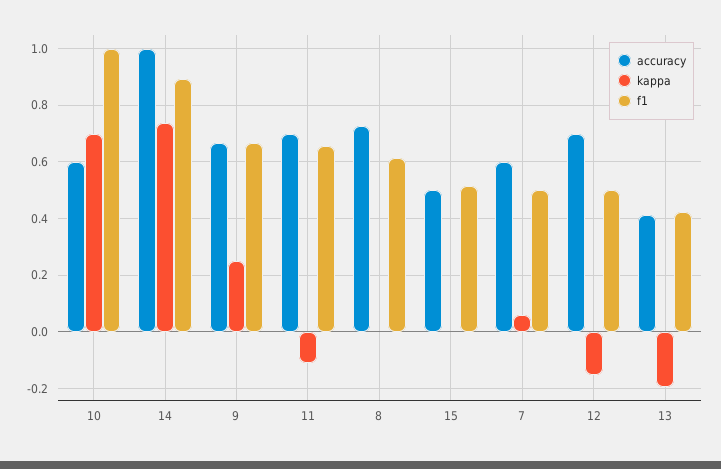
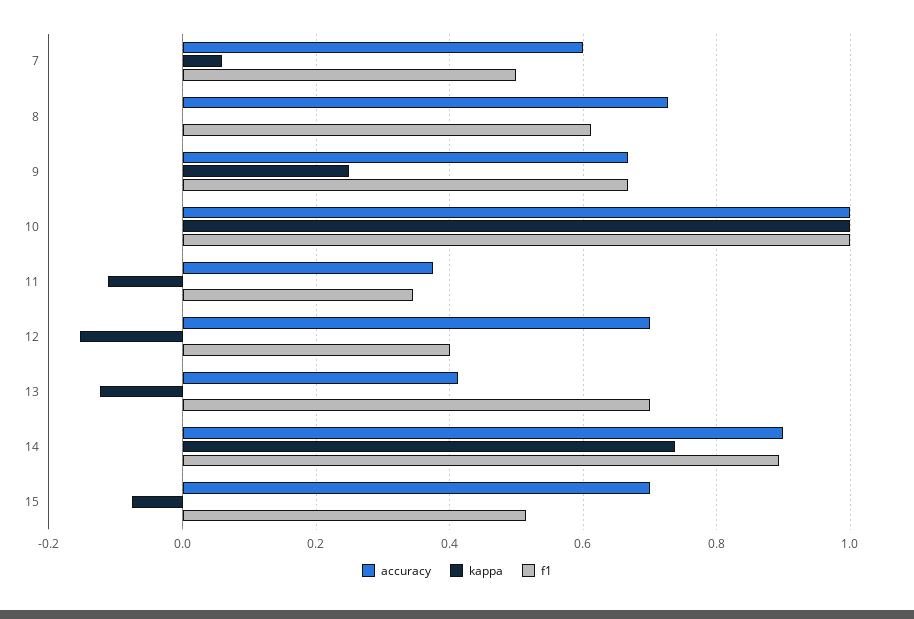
accuracy, 10: 0.6 -> 1
kappa, 10: 0.7 -> 1
accuracy, 14: 1 -> 0.9
accuracy, 11: 0.7 -> 0.38
f1, 11: 0.65 -> 0.34
accuracy, 15: 0.5 -> 0.7
kappa, 15: 0 -> -0.08
f1, 12: 0.5 -> 0.4
kappa, 13: -0.2 -> -0.12
f1, 13: 0.425 -> 0.7

